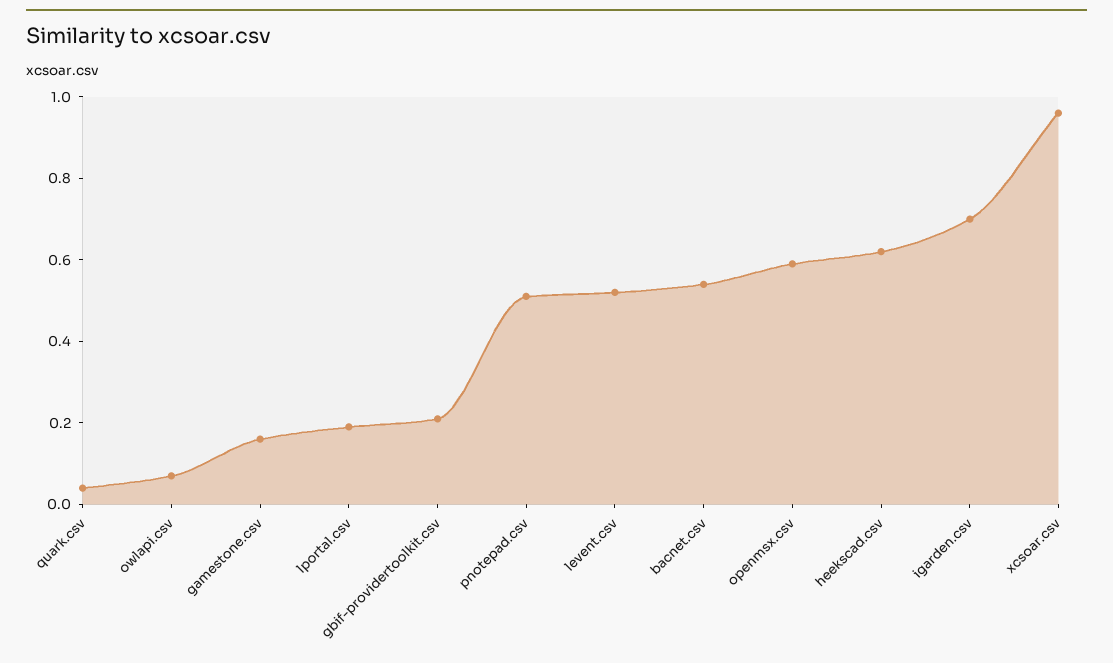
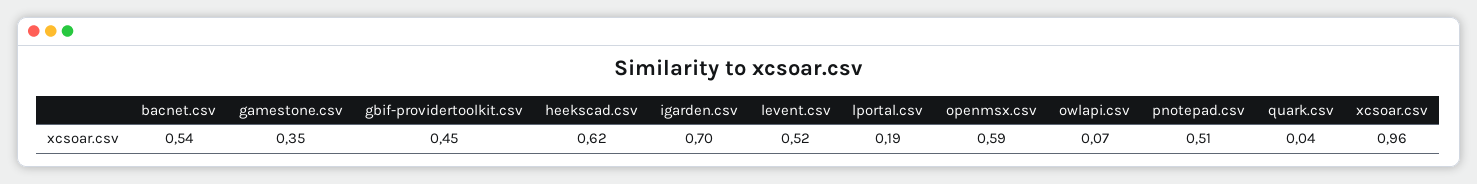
gamestone.csv: 0.15 -> 0.35
gbif-providertoolkit.csv: 0.2 -> 0.45

